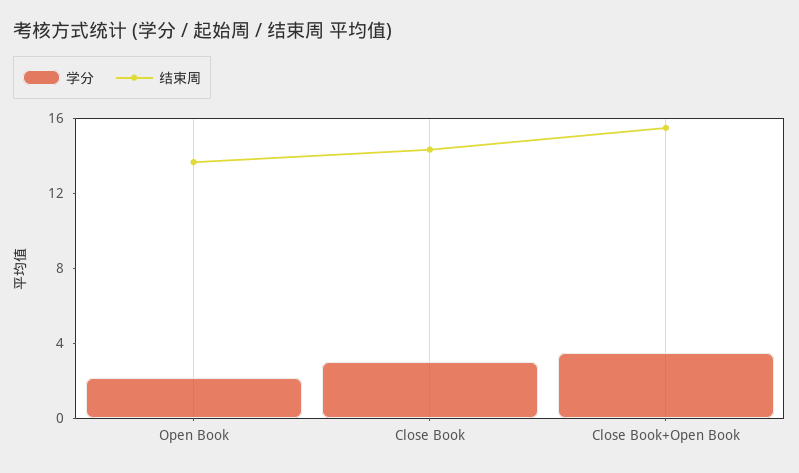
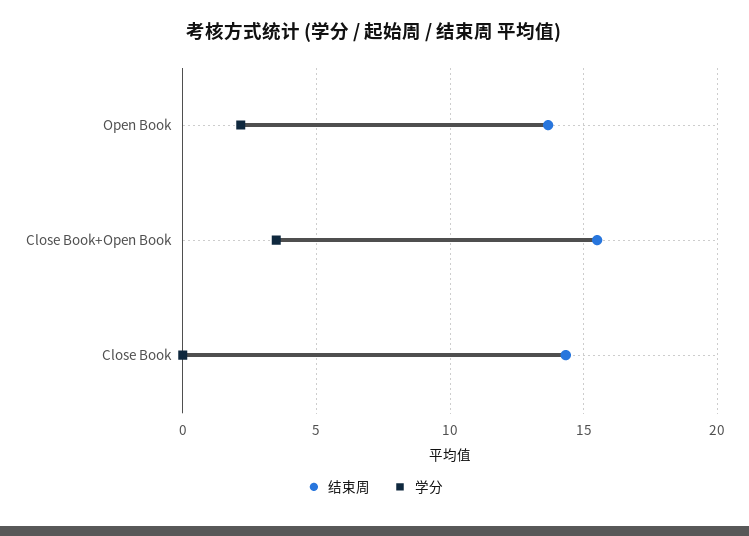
学分, Close Book: 3 -> 0

